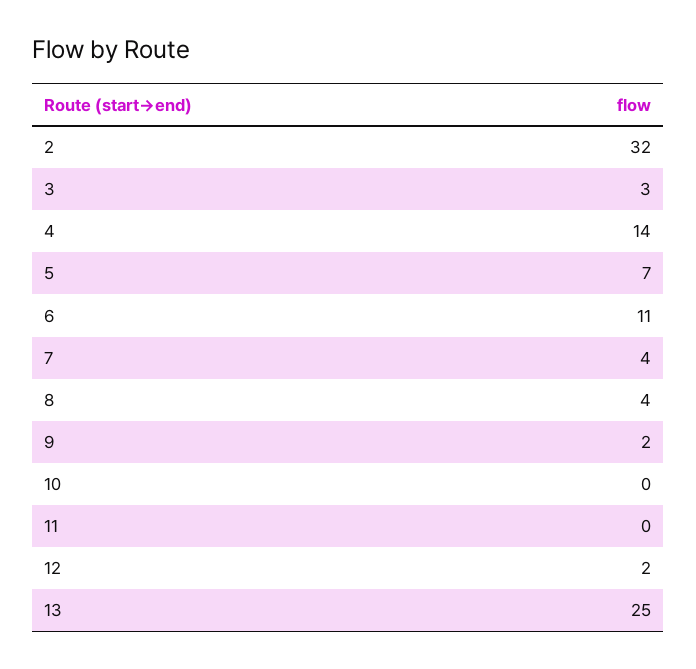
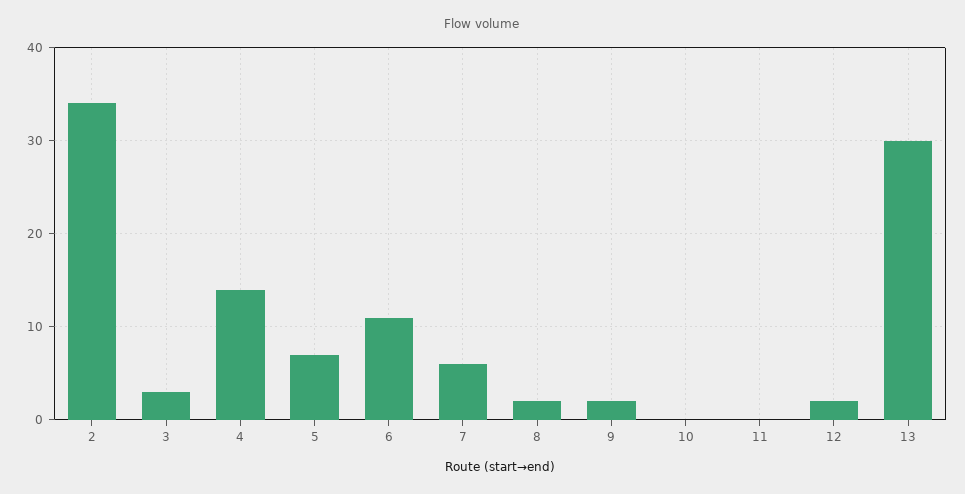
2: 32 -> 34
7: 4 -> 6
8: 4 -> 2
13: 25 -> 30

